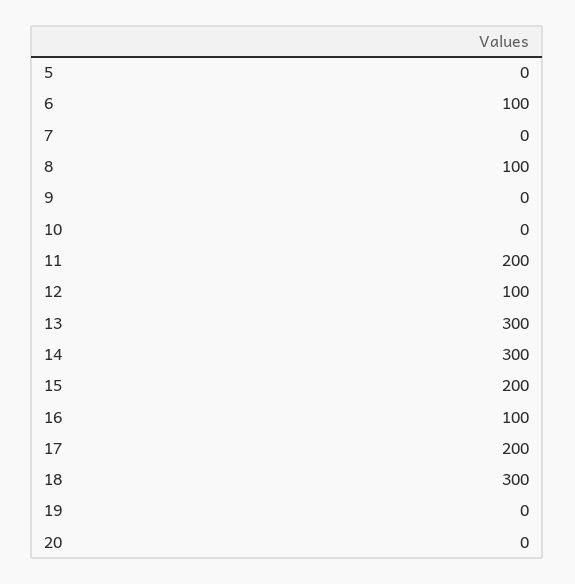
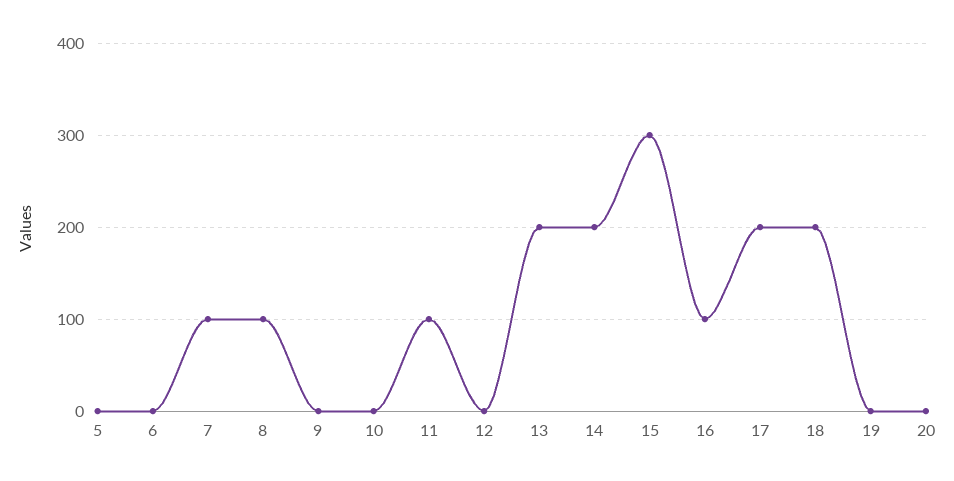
6: 100 -> 0
7: 0 -> 100
11: 200 -> 100
12: 100 -> 0
13: 300 -> 200
14: 300 -> 200
15: 200 -> 300
18: 300 -> 200

